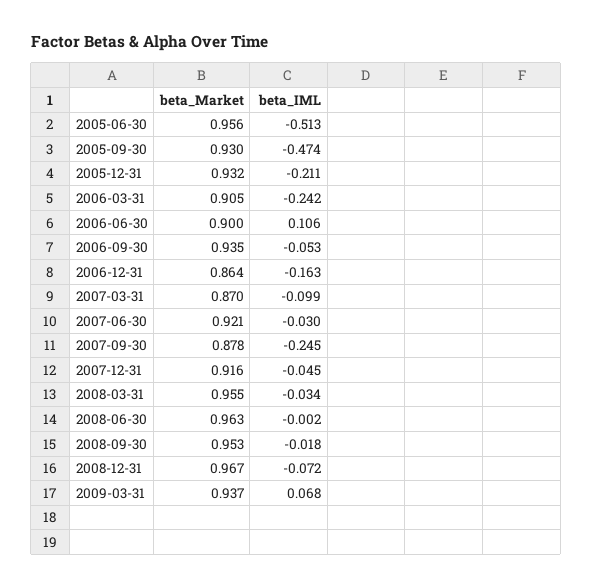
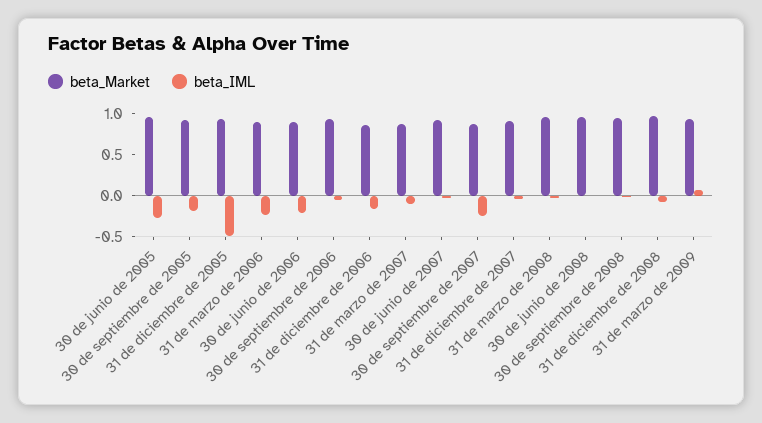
beta_IML, 2005-06-30: -0.513 -> -0.3
beta_IML, 2005-09-30: -0.474 -> -0.2
beta_IML, 2005-12-31: -0.211 -> -0.5
beta_IML, 2006-06-30: 0.106 -> -0.2

